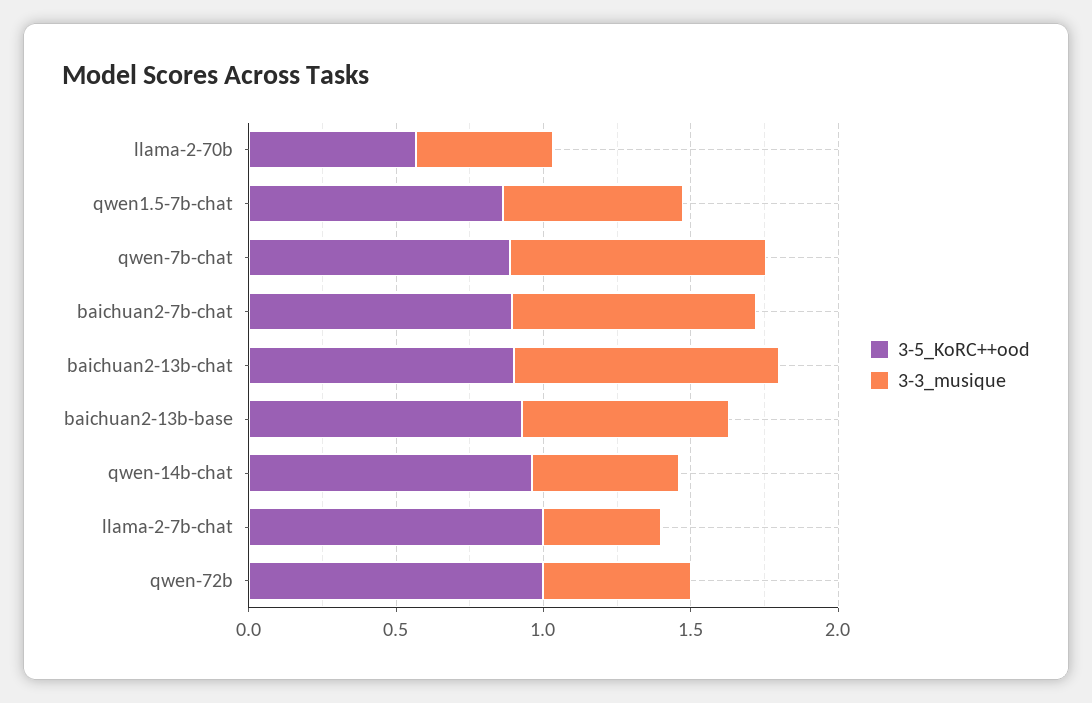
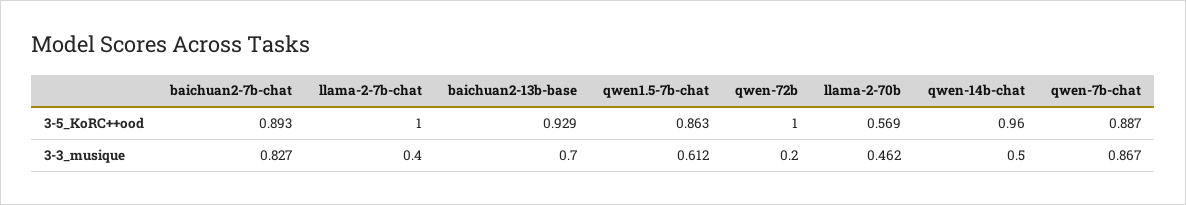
3-5_KoRC++ood, baichuan2-13b-chat: 0.9 -> none
3-3_musique, baichuan2-13b-chat: 0.9 -> none
3-3_musique, qwen-72b: 0.5 -> 0.2

